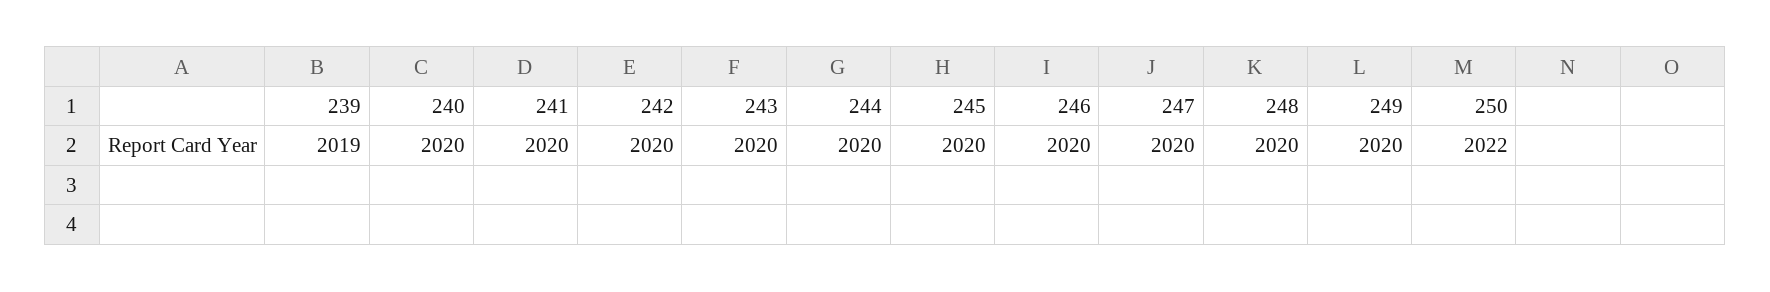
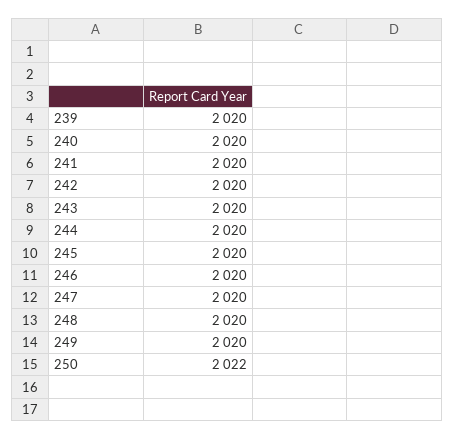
239: 2019 -> 2020

